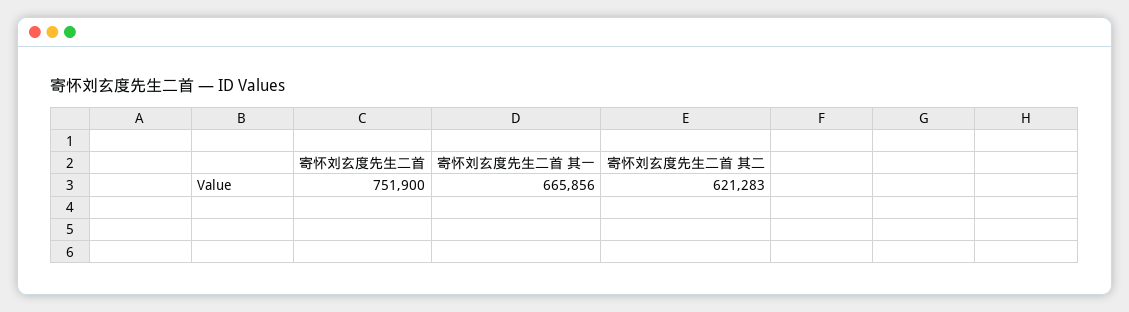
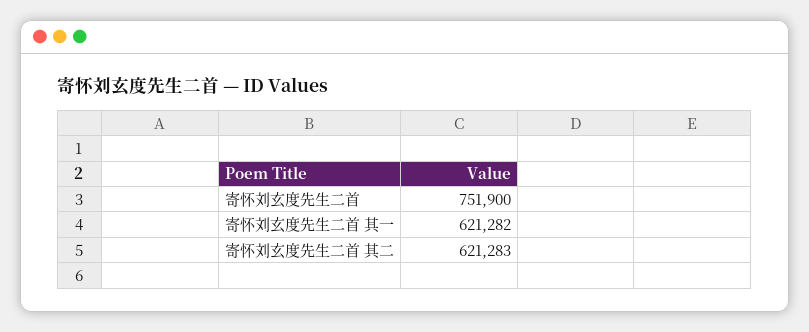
寄怀刘玄度先生二首 其一: 665856 -> 621282

